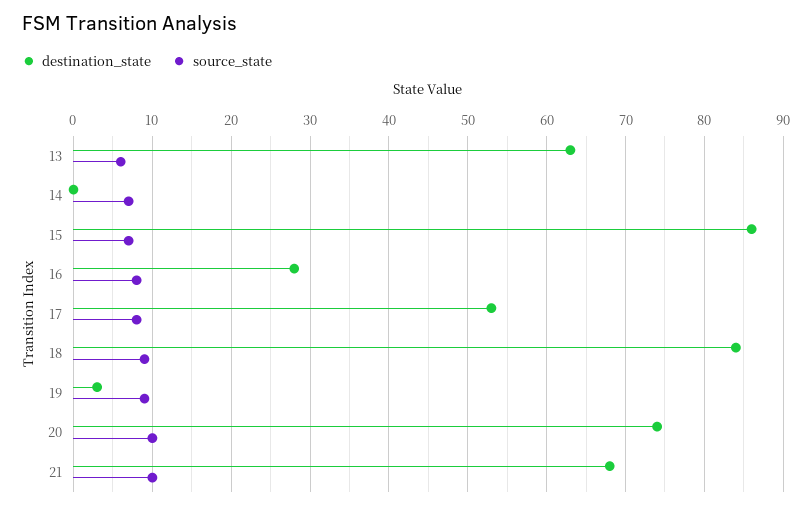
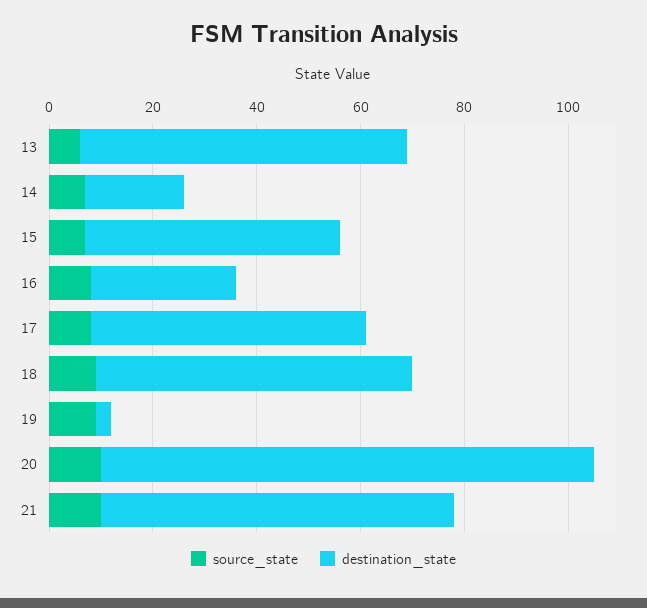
destination_state, 14: 0 -> 20
destination_state, 15: 86 -> 50
destination_state, 18: 84 -> 60
destination_state, 20: 74 -> 95

